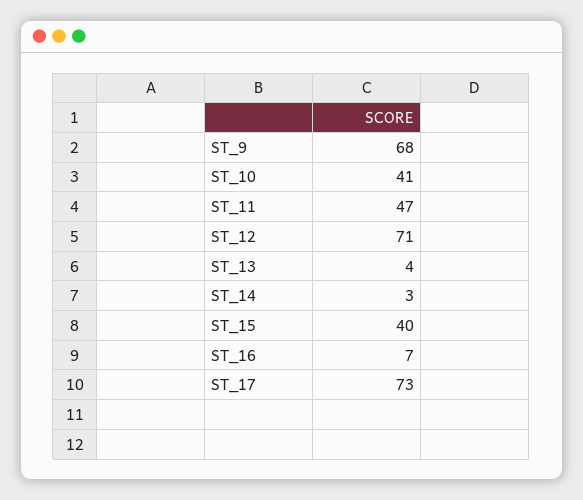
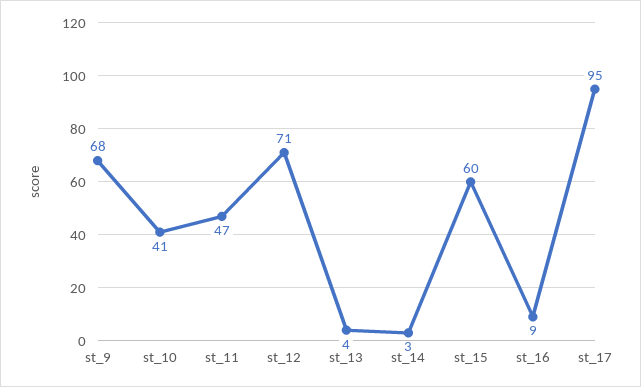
ST_15: 40 -> 60
ST_16: 7 -> 9
ST_17: 73 -> 95

